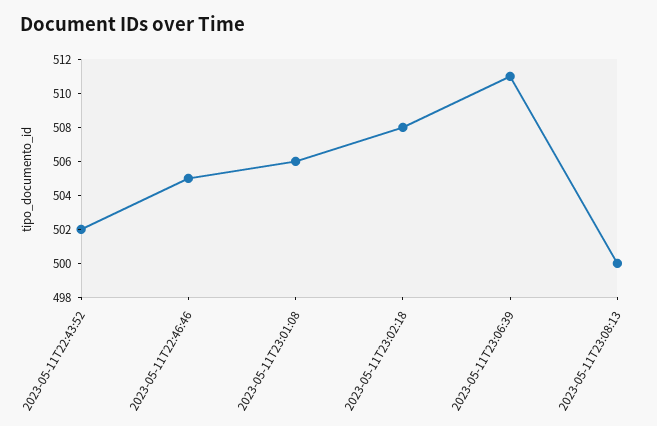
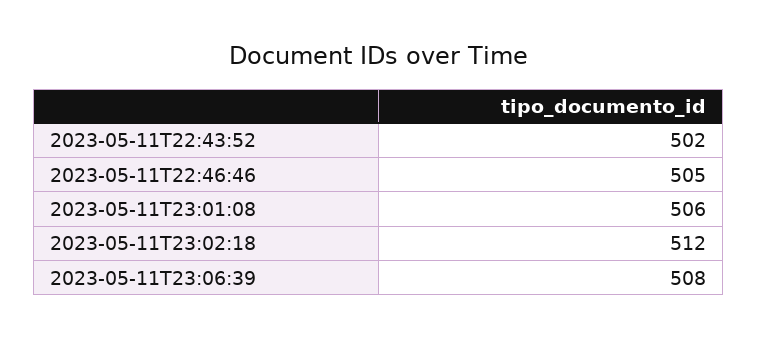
2023-05-11T23:02:18: 508 -> 512
2023-05-11T23:06:39: 511 -> 508
2023-05-11T23:08:13: 500 -> none

